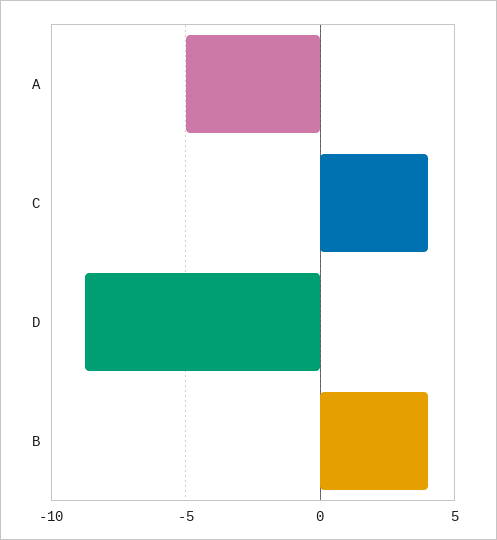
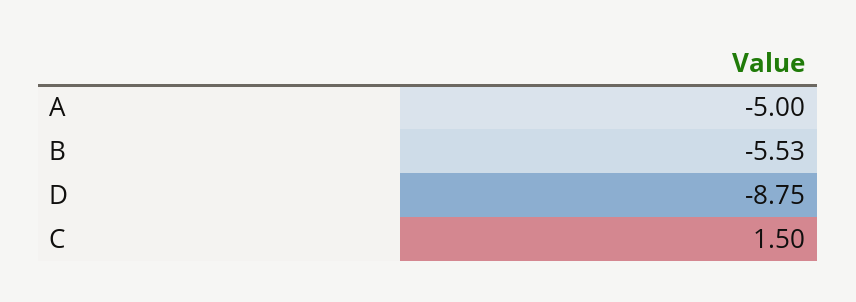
C: 4 -> 1.5
B: 4 -> -5.53

